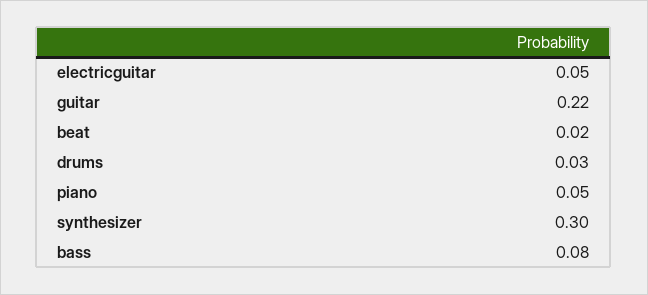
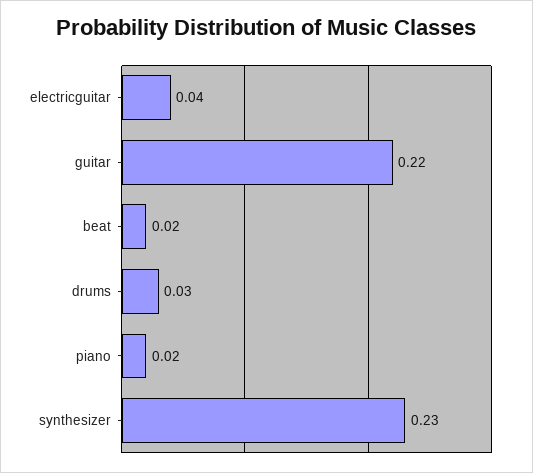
electricguitar: 0.05 -> 0.04
piano: 0.05 -> 0.02
synthesizer: 0.3 -> 0.23
bass: 0.08 -> none

